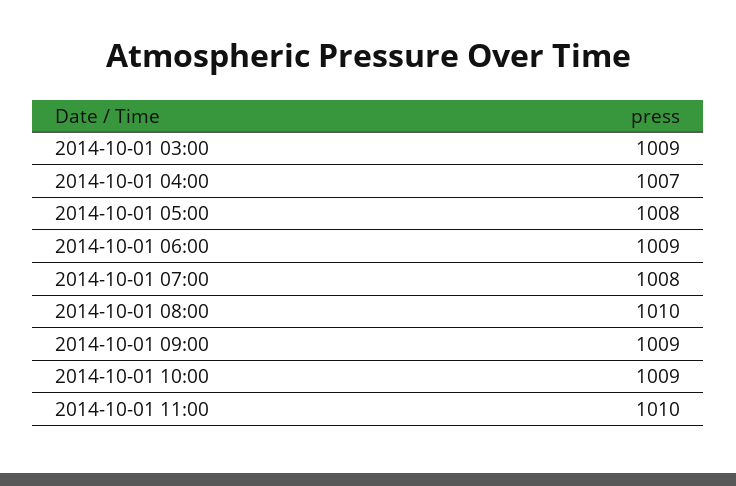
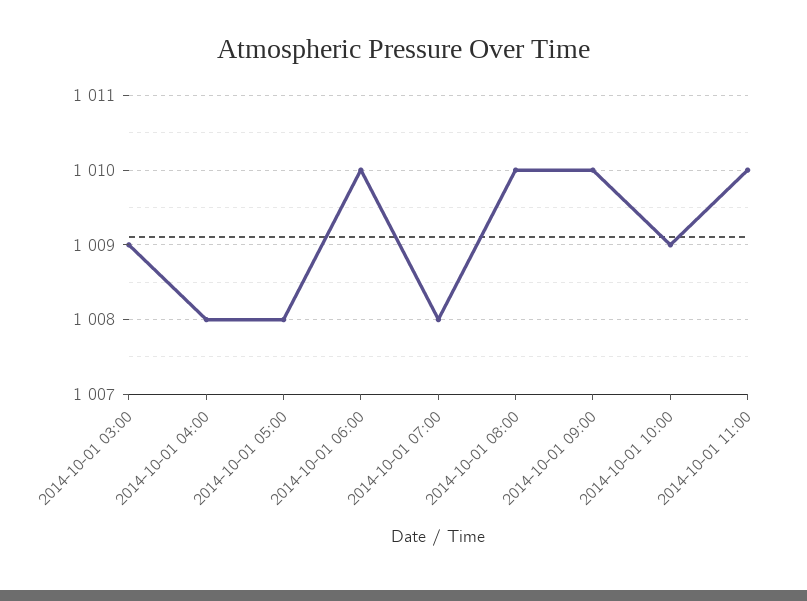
2014-10-01 04:00: 1007 -> 1008
2014-10-01 06:00: 1009 -> 1010
2014-10-01 09:00: 1009 -> 1010

